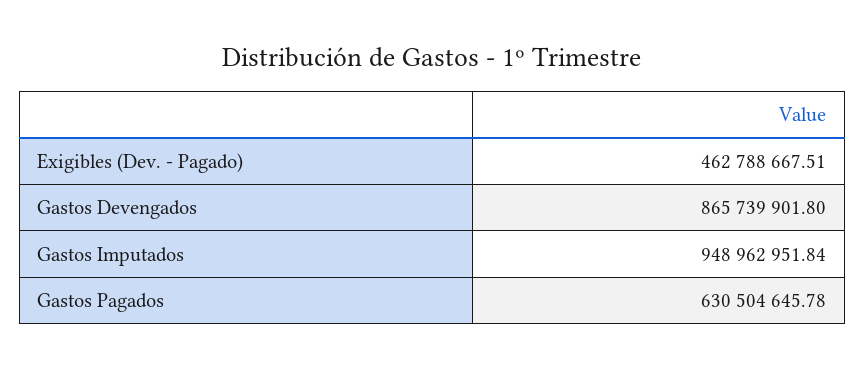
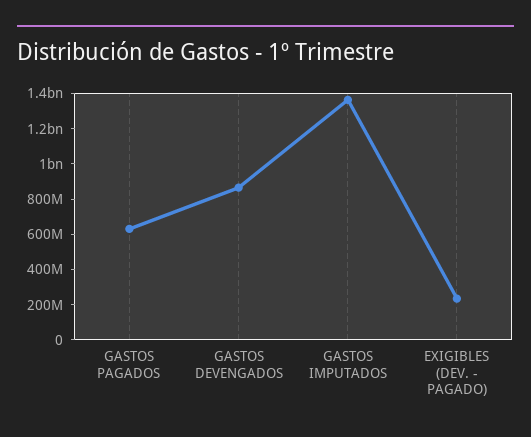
Exigibles (Dev. - Pagado): 462788667.51 -> 250000000
Gastos Imputados: 948962951.84 -> 1350000000

